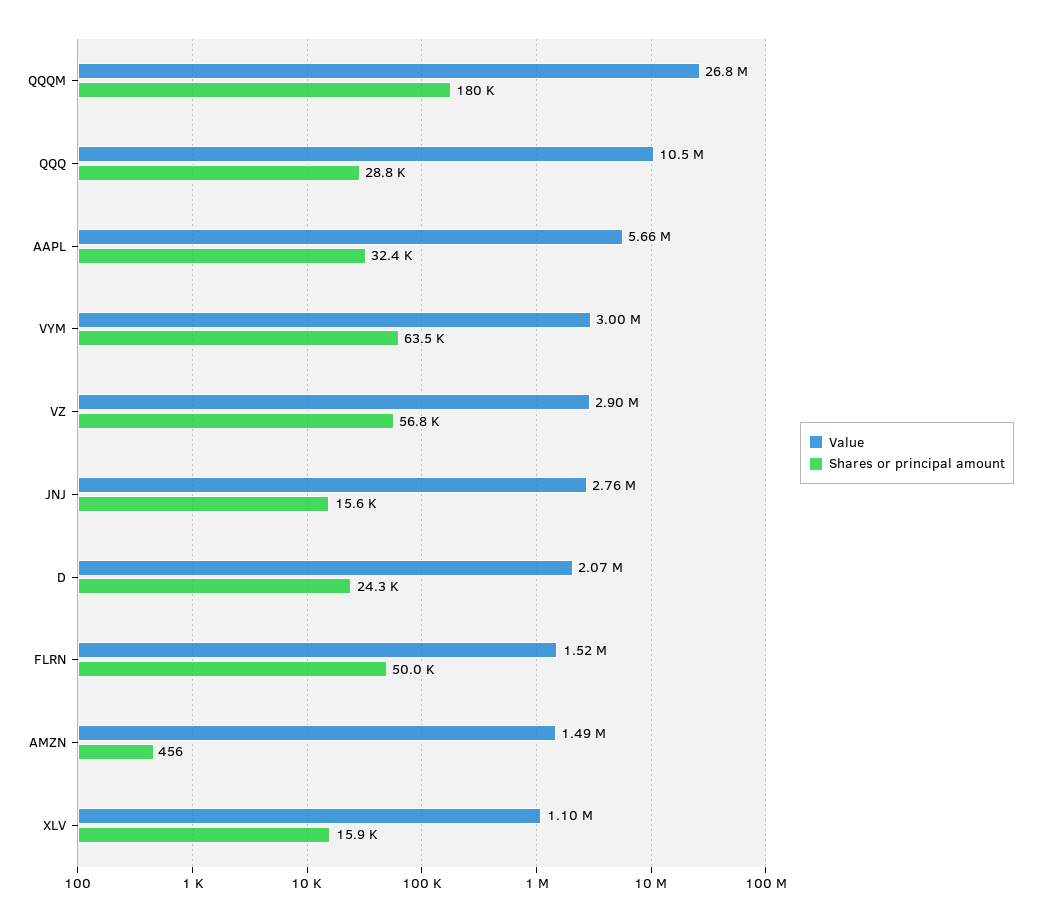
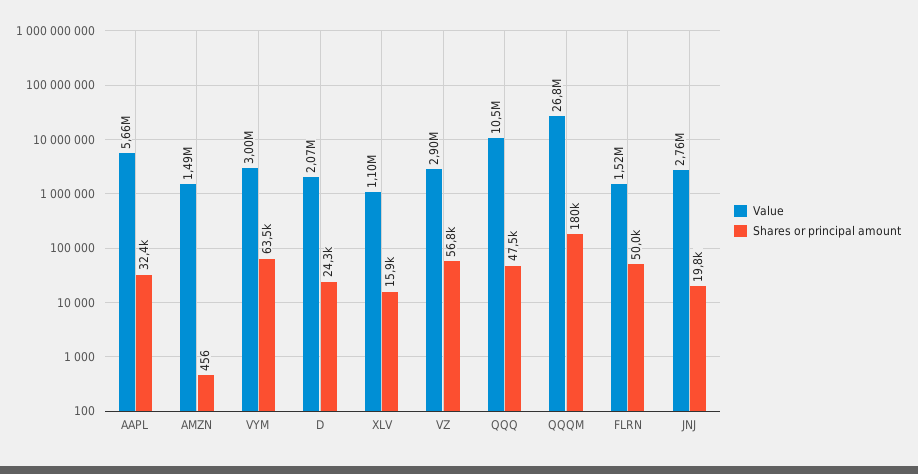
Shares or principal amount, QQQ: 28800 -> 47500
Shares or principal amount, JNJ: 15600 -> 19800

